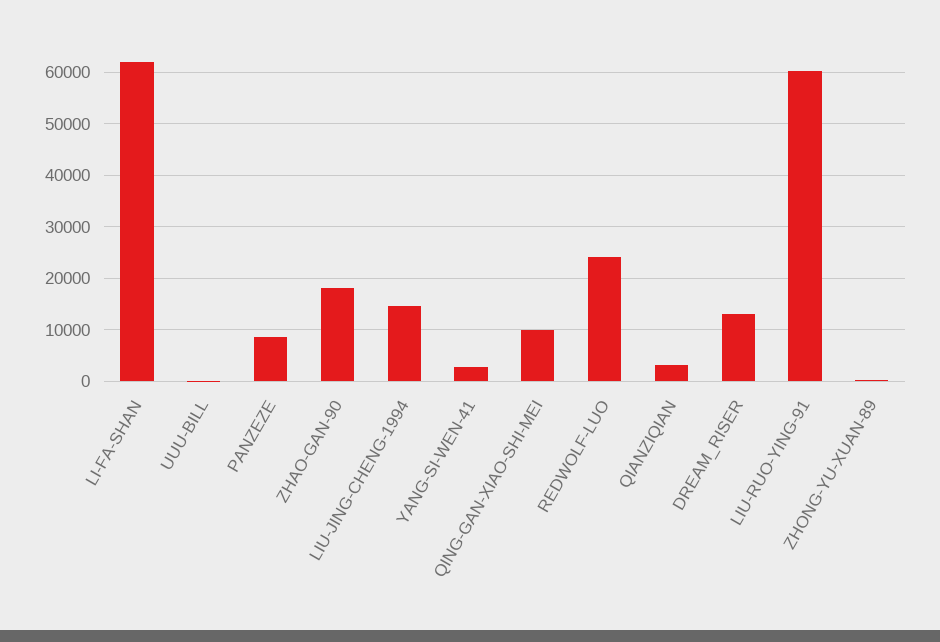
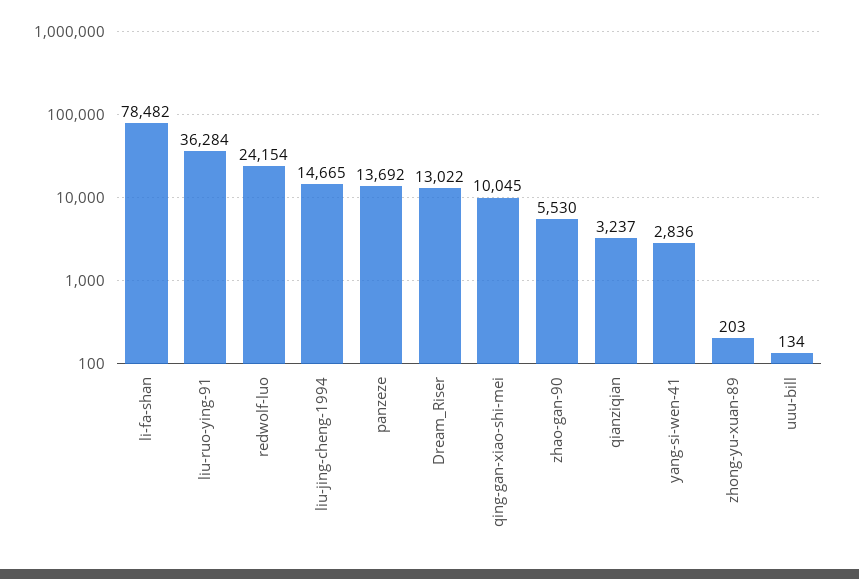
LI-FA-SHAN: 62000 -> 78482
PANZEZE: 8000 -> 13692
ZHAO-GAN-90: 18000 -> 5530
LIU-RUO-YING-91: 60000 -> 36284

